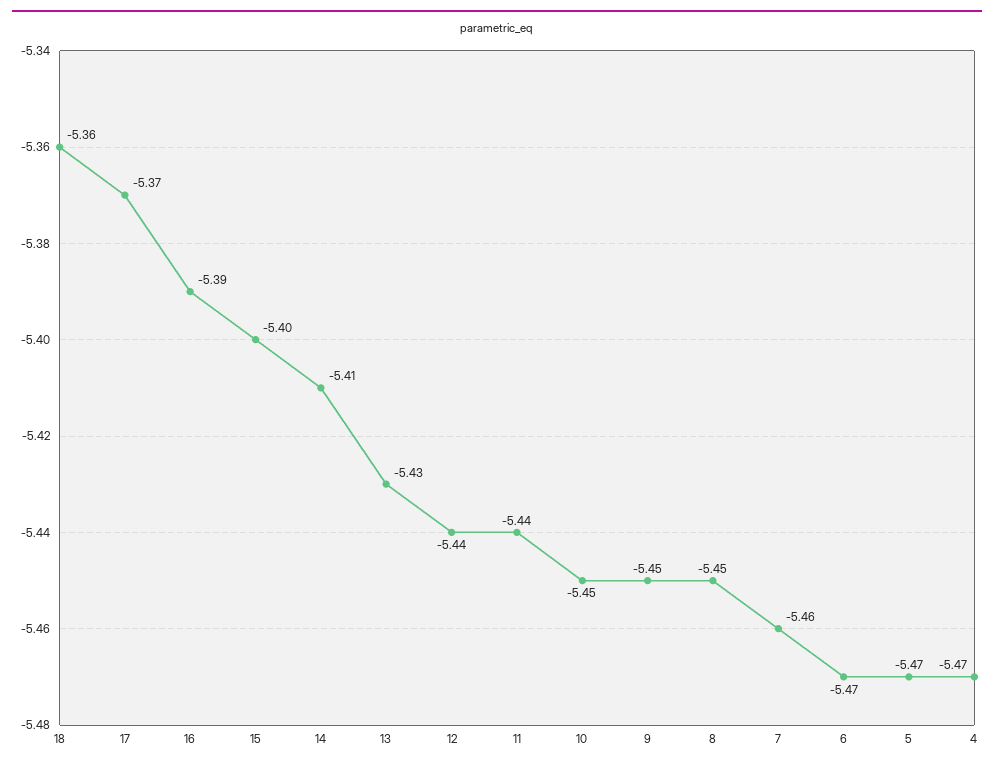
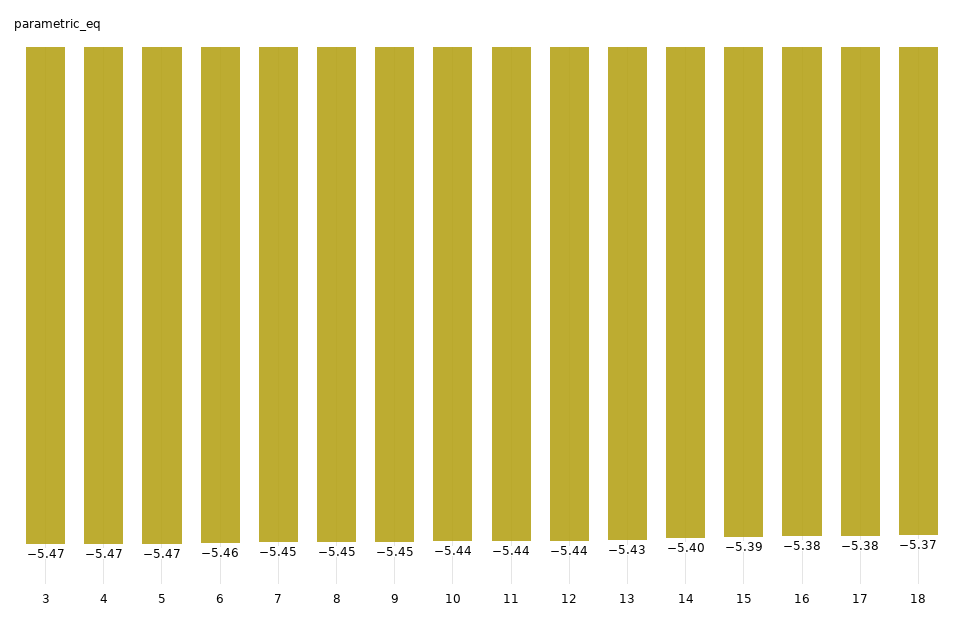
18: -5.36 -> -5.37
17: -5.37 -> -5.38
16: -5.39 -> -5.38
15: -5.4 -> -5.39
14: -5.41 -> -5.4
10: -5.45 -> -5.44
7: -5.46 -> -5.45
6: -5.47 -> -5.46
3: none -> -5.47

